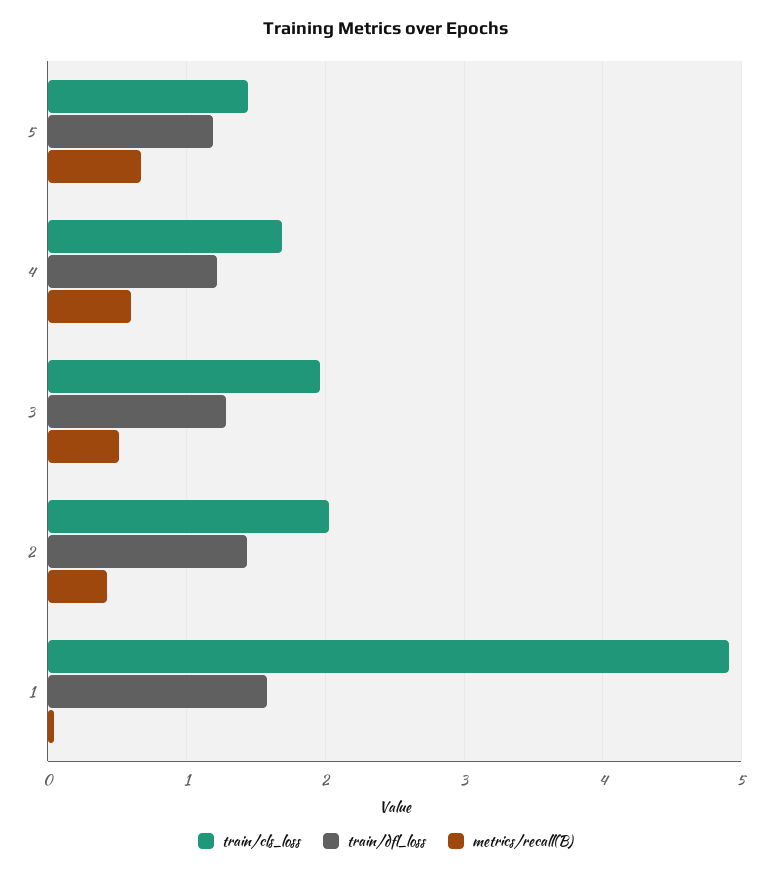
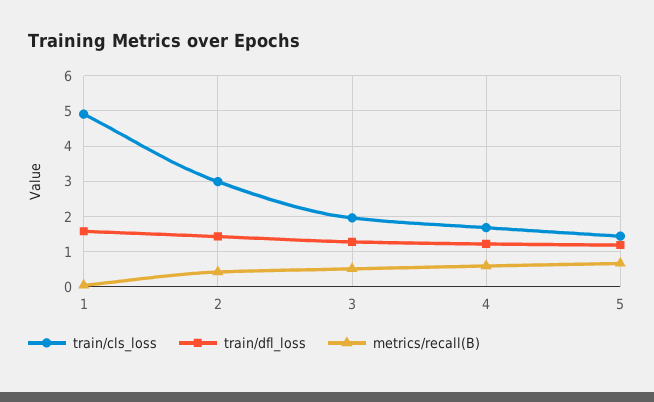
train/cls_loss, 2: 2 -> 3

